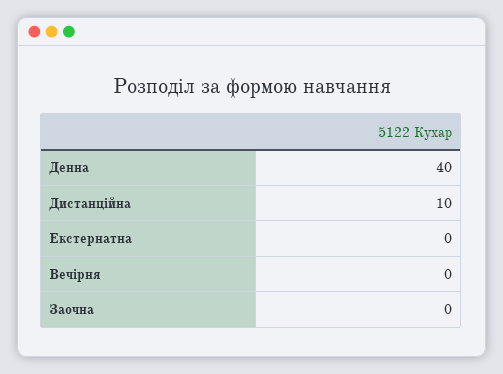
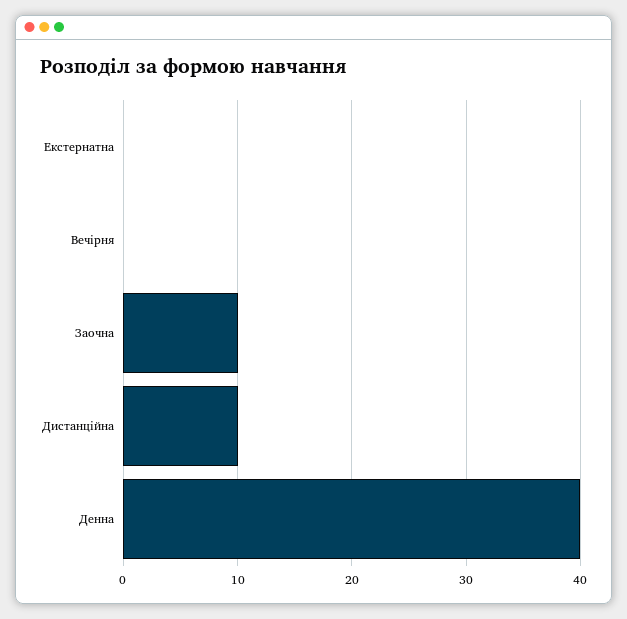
Заочна: 0 -> 10

